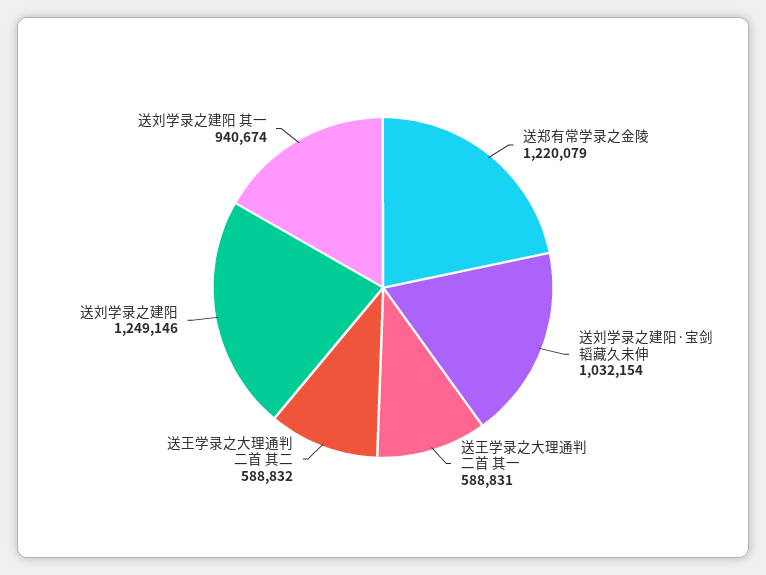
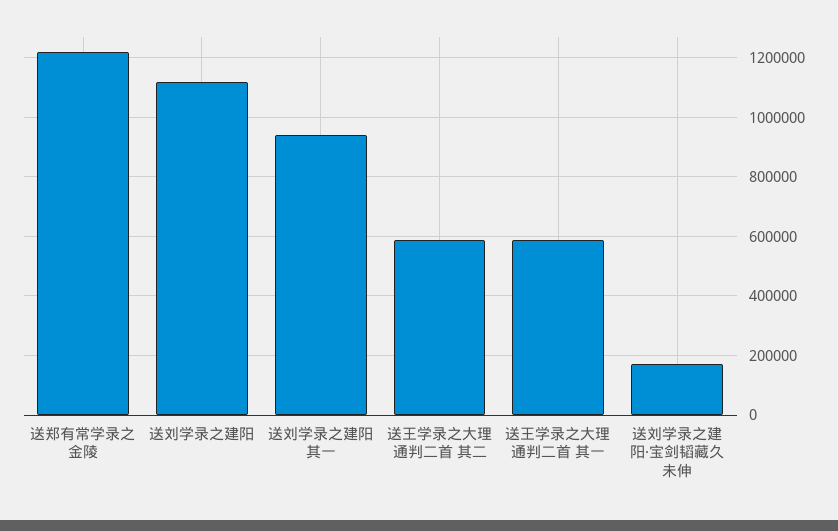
送刘学录之建阳·宝剑韬藏久未伸: 1032154 -> 175000
送刘学录之建阳: 1249146 -> 1125000

